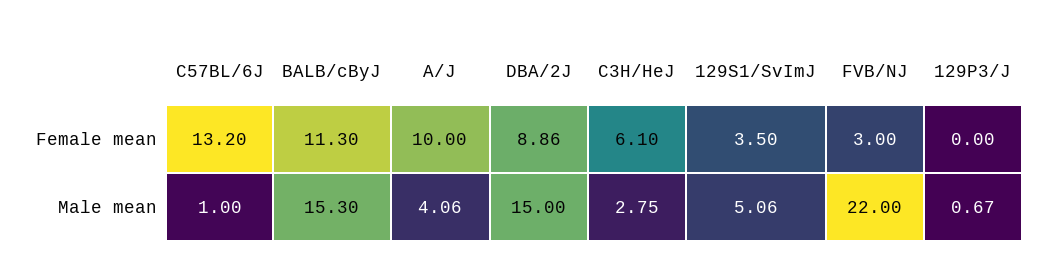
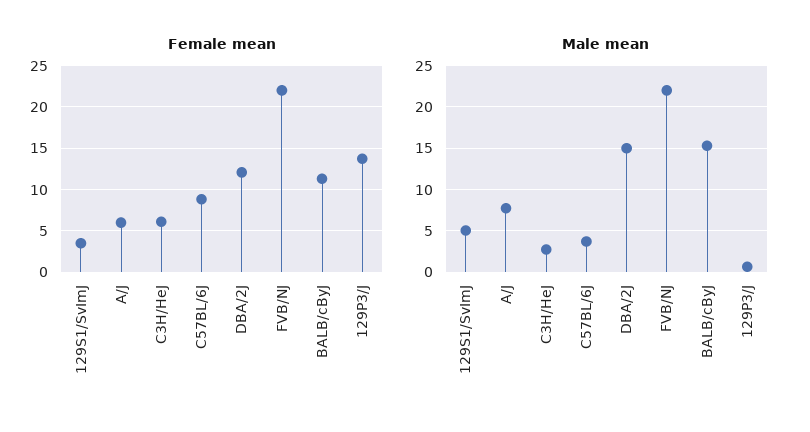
Female mean, C57BL/6J: 13.2 -> 9
Female mean, A/J: 10 -> 6
Female mean, DBA/2J: 8.86 -> 12
Female mean, FVB/NJ: 3 -> 22
Female mean, 129P3/J: 0 -> 14
Male mean, C57BL/6J: 1 -> 4
Male mean, A/J: 4.06 -> 8

